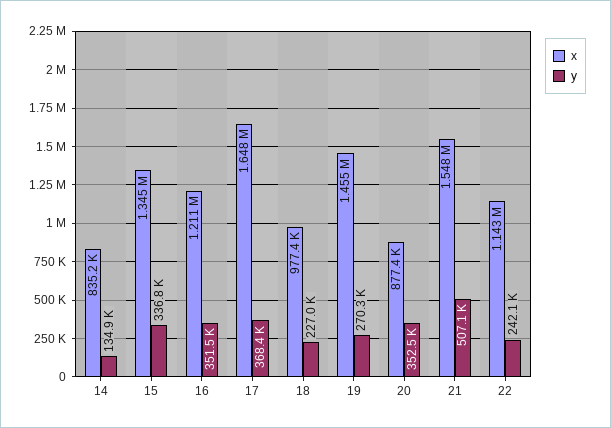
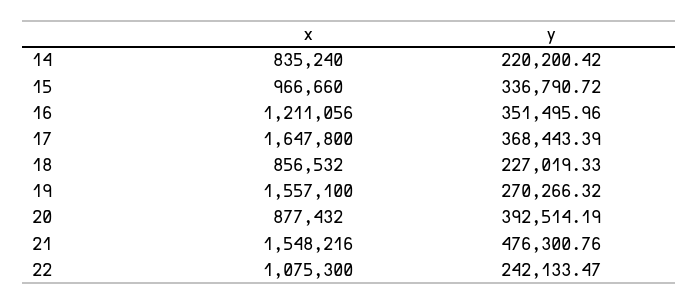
y, 14: 134900 -> 220200.42
x, 15: 1345000 -> 966660
x, 18: 977400 -> 856532
x, 19: 1455000 -> 1557100
y, 20: 352500 -> 392514.19
y, 21: 507100 -> 476300.76
x, 22: 1143000 -> 1075300

